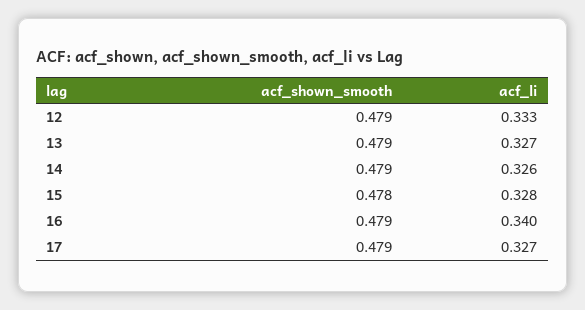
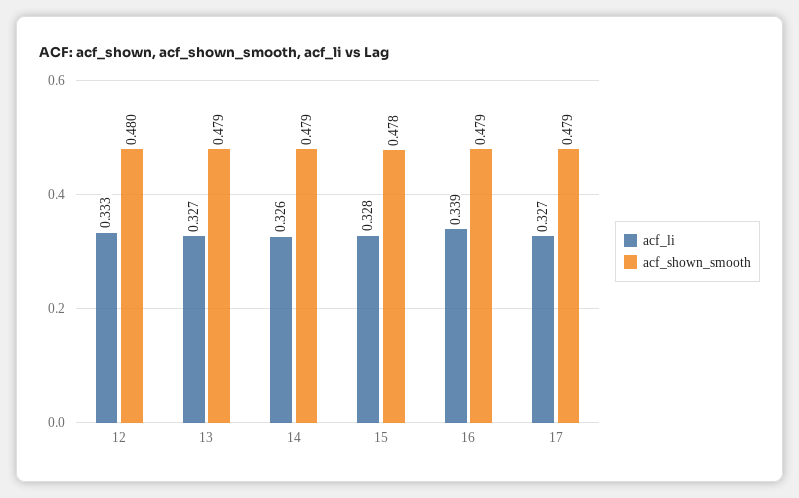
acf_shown_smooth, 12: 0.479 -> 0.48
acf_li, 16: 0.34 -> 0.339

